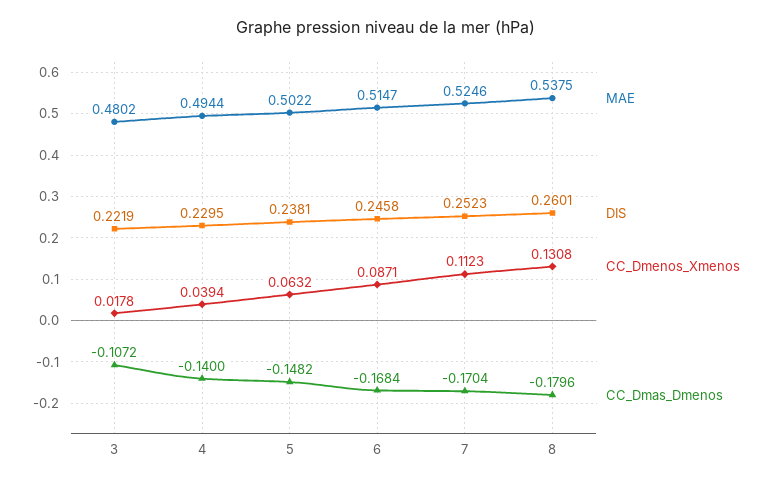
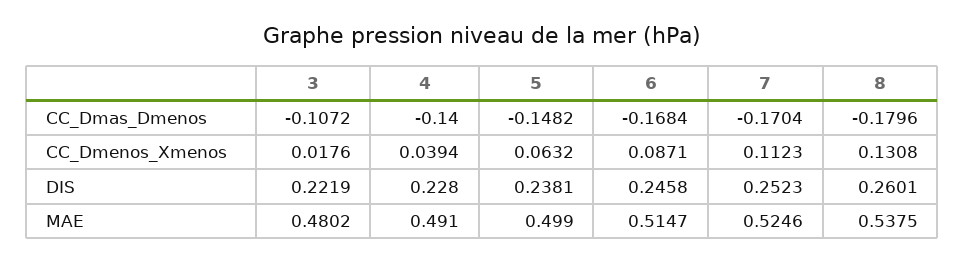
CC_Dmenos_Xmenos, 3: 0.0178 -> 0.0176
MAE, 4: 0.4944 -> 0.491
DIS, 4: 0.2295 -> 0.228
MAE, 5: 0.5022 -> 0.499

